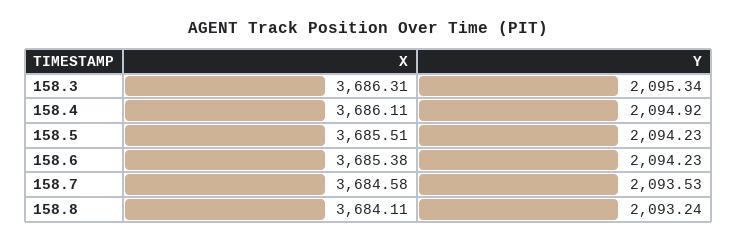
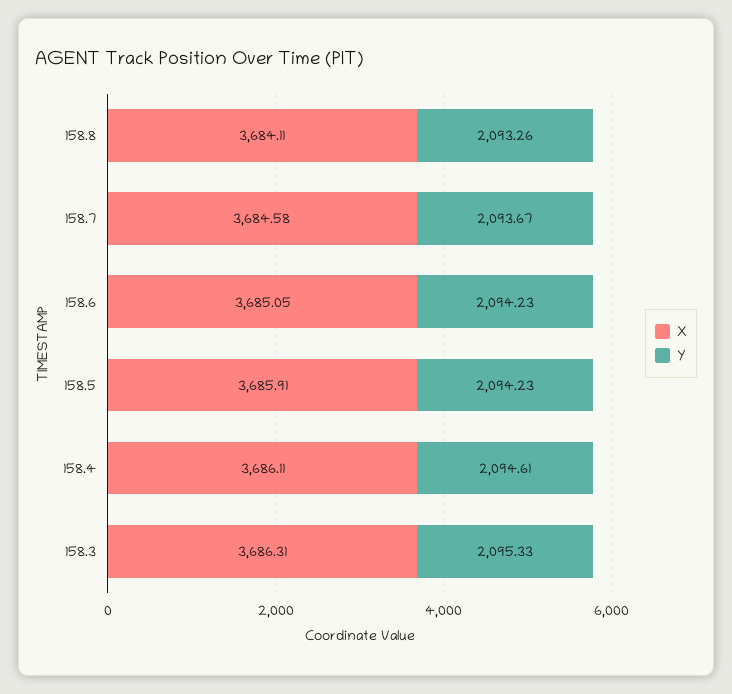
Y, 158.3: 2095.34 -> 2095.33
Y, 158.4: 2094.92 -> 2094.61
X, 158.5: 3685.51 -> 3685.91
X, 158.6: 3685.38 -> 3685.05
Y, 158.7: 2093.53 -> 2093.67
Y, 158.8: 2093.24 -> 2093.26

